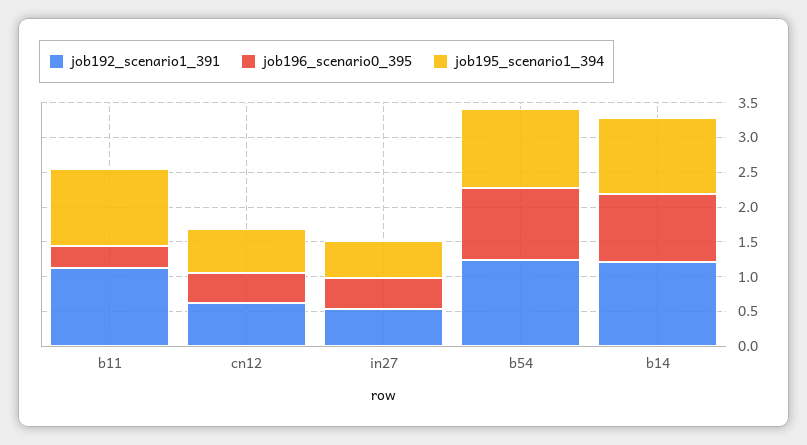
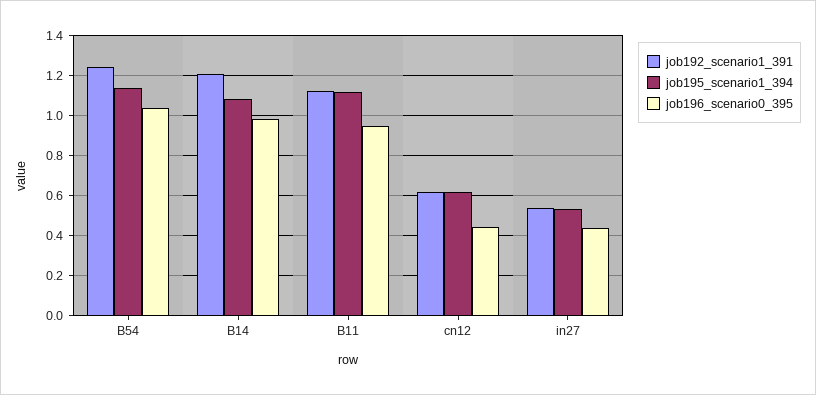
job196_scenario0_395, b11: 0.25 -> 0.95

